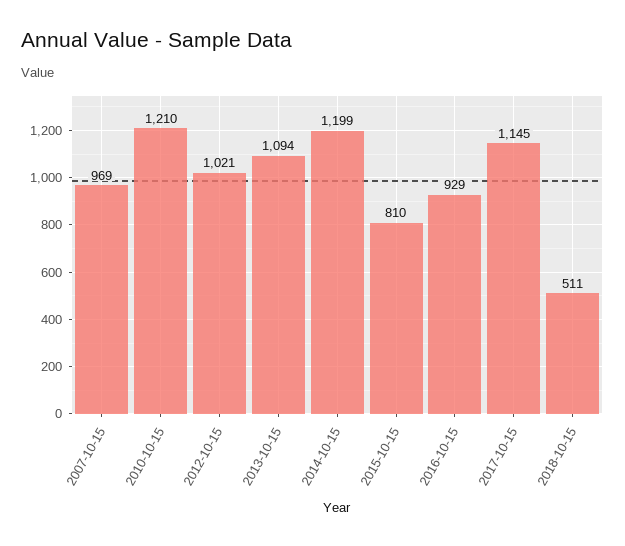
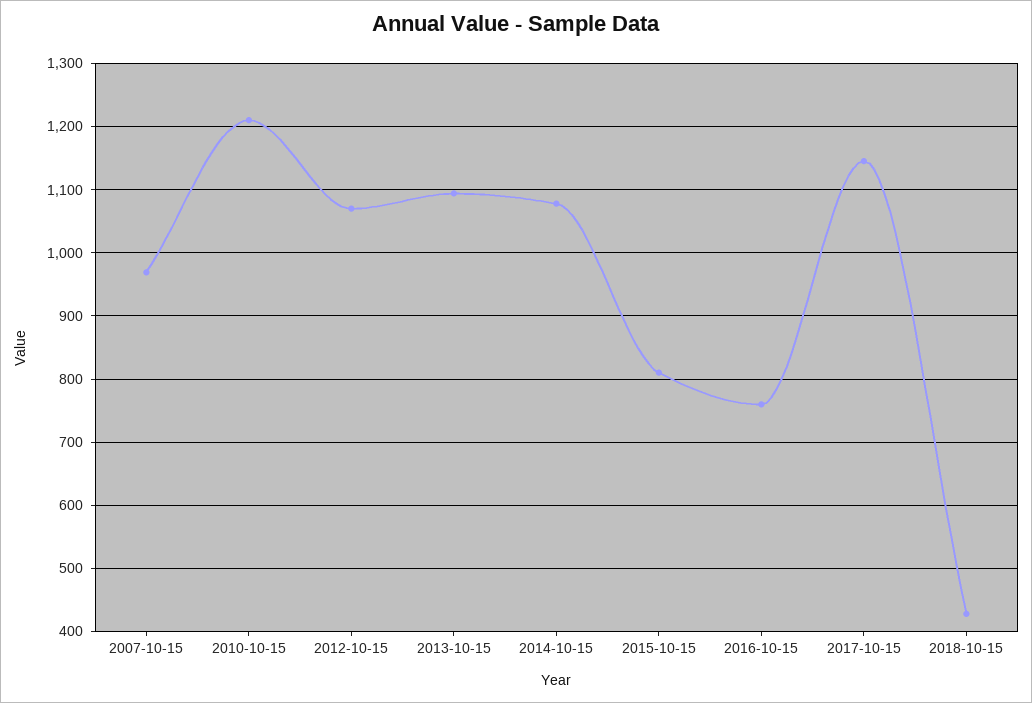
2012-10-15: 1021 -> 1070
2014-10-15: 1199 -> 1080
2016-10-15: 929 -> 760
2018-10-15: 511 -> 430

